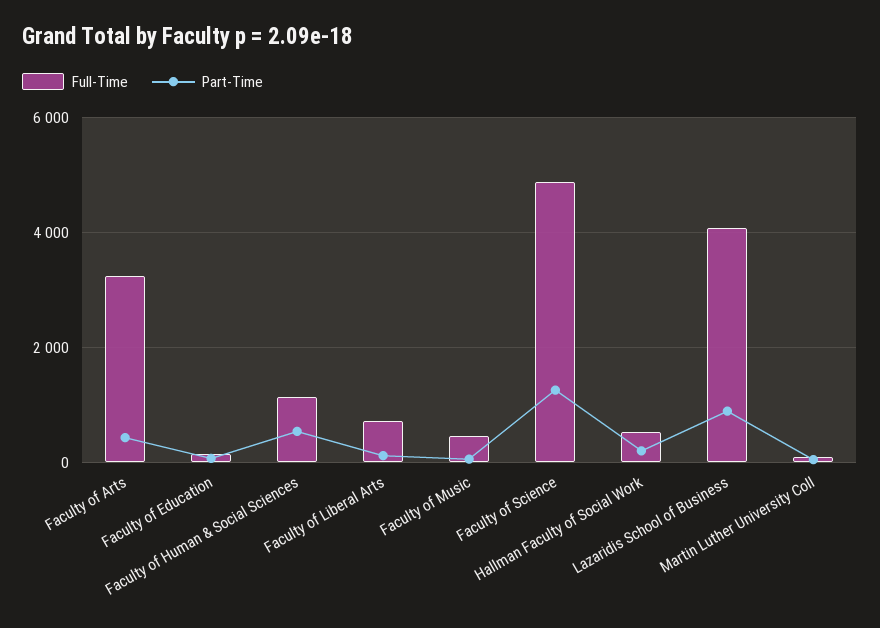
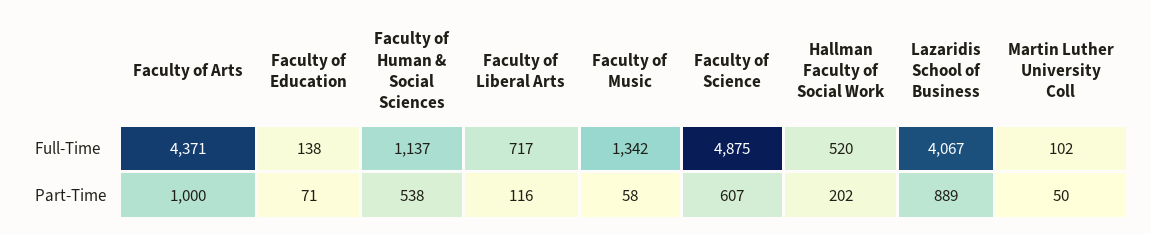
Full-Time, Faculty of Arts: 3200 -> 4371
Part-Time, Faculty of Arts: 400 -> 1000
Full-Time, Faculty of Music: 400 -> 1342
Part-Time, Faculty of Science: 1200 -> 607

